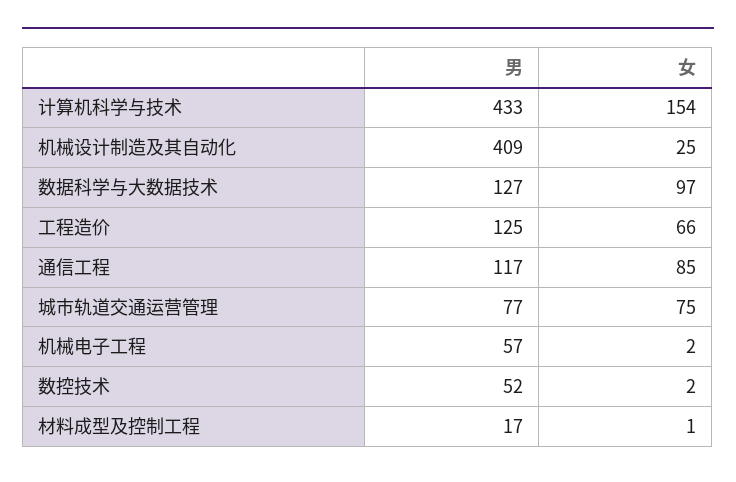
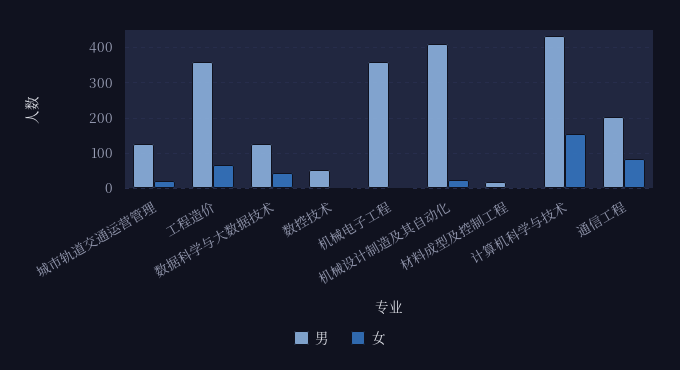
女, 数据科学与大数据技术: 97 -> 40
男, 工程造价: 125 -> 360
男, 通信工程: 117 -> 200
男, 城市轨道交通运营管理: 77 -> 120
女, 城市轨道交通运营管理: 75 -> 20
男, 机械电子工程: 57 -> 360

